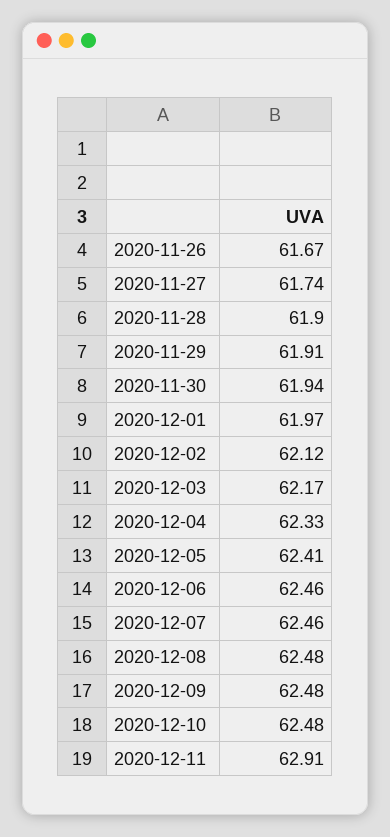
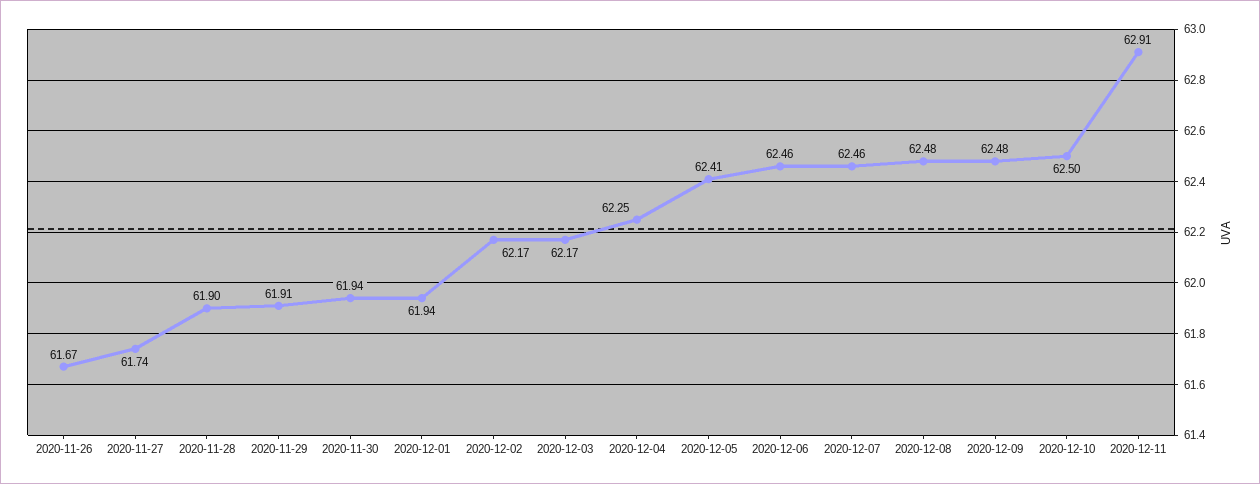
2020-12-01: 61.97 -> 61.94
2020-12-02: 62.12 -> 62.17
2020-12-04: 62.33 -> 62.25
2020-12-10: 62.48 -> 62.5

